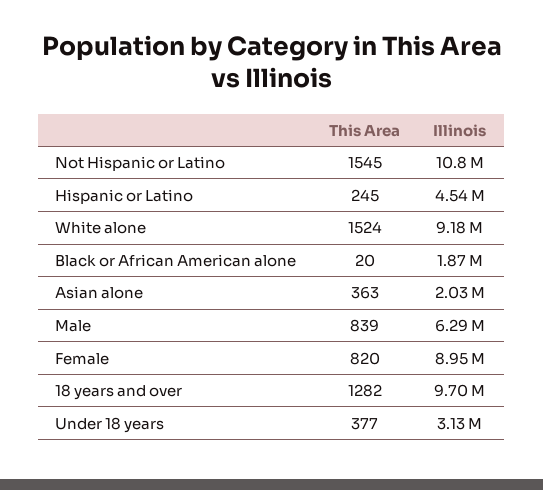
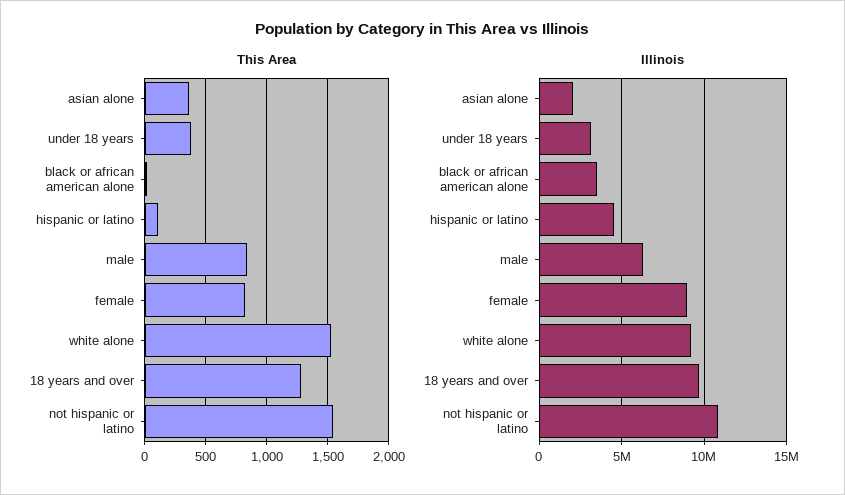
This Area, Hispanic or Latino: 245 -> 100
Illinois, Black or African American alone: 1870000 -> 3500000

